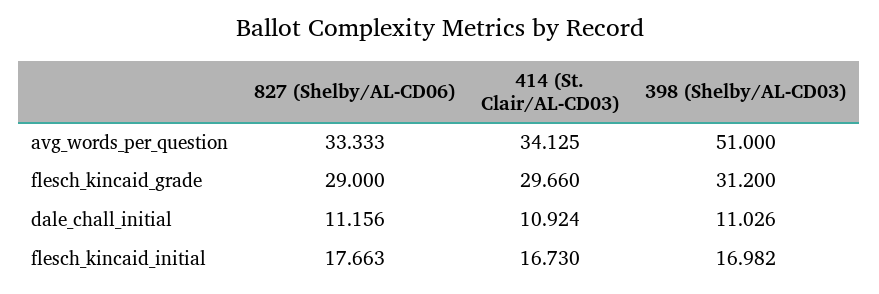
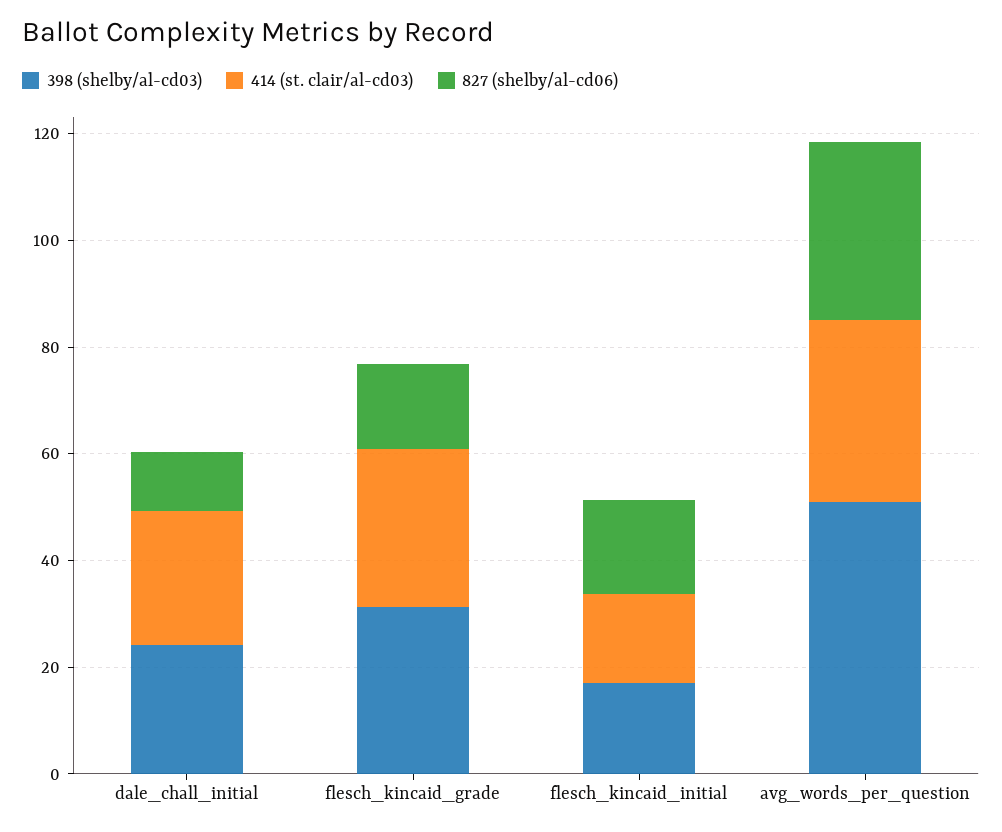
827 (Shelby/AL-CD06), flesch_kincaid_grade: 29 -> 15
414 (St. Clair/AL-CD03), dale_chall_initial: 10.924 -> 25
398 (Shelby/AL-CD03), dale_chall_initial: 11.026 -> 25

